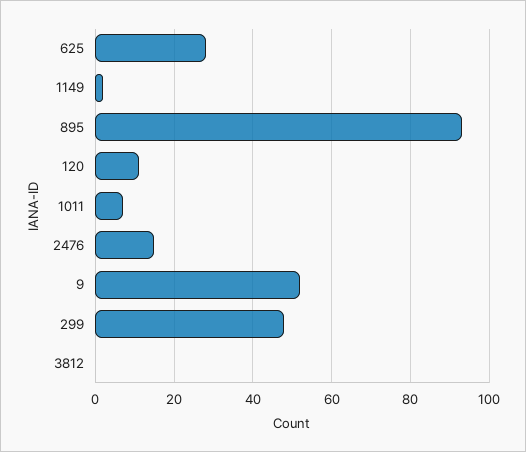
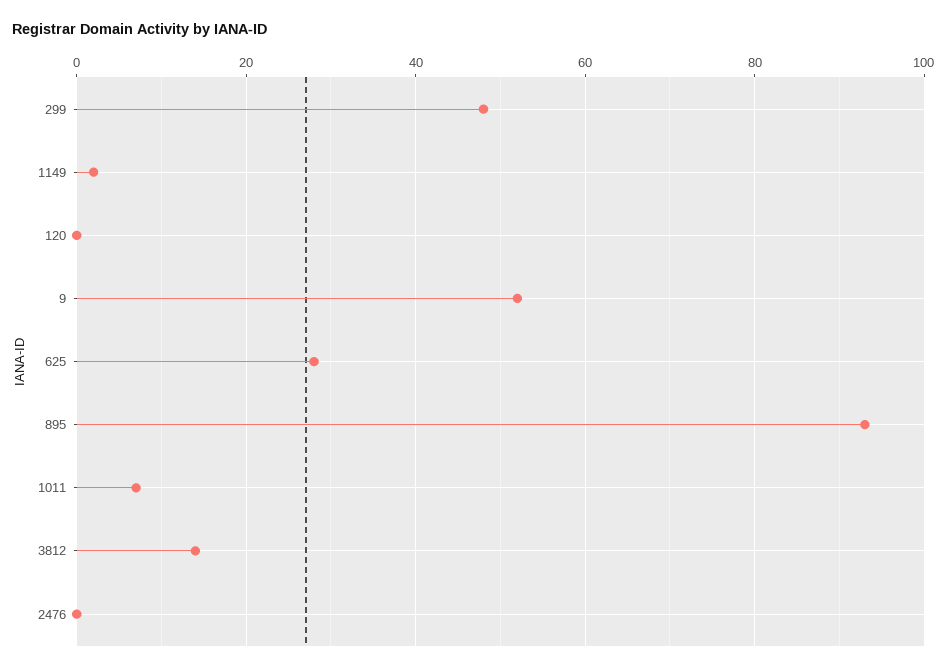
120: 10 -> 0
2476: 15 -> 0
3812: 0 -> 15

